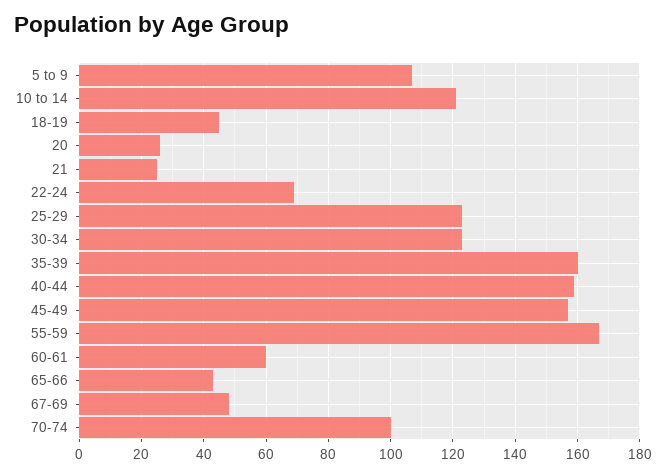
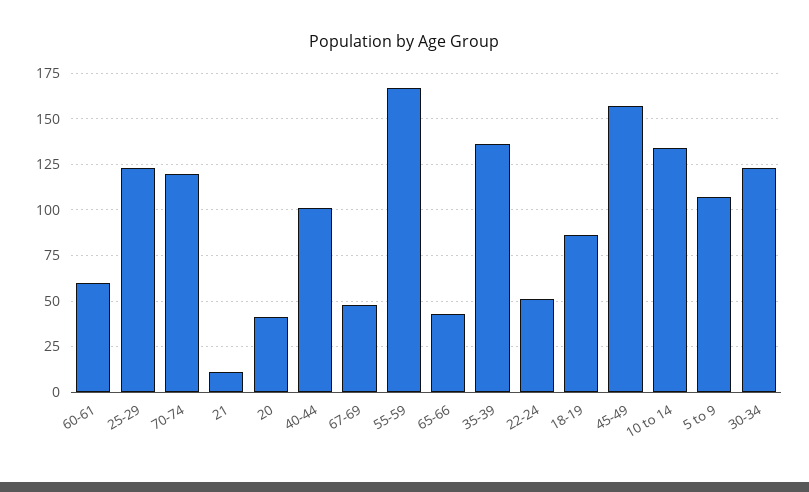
10 to 14: 120 -> 135
18-19: 45 -> 85
20: 25 -> 40
21: 25 -> 10
22-24: 70 -> 50
35-39: 160 -> 135
40-44: 160 -> 100
70-74: 100 -> 120

